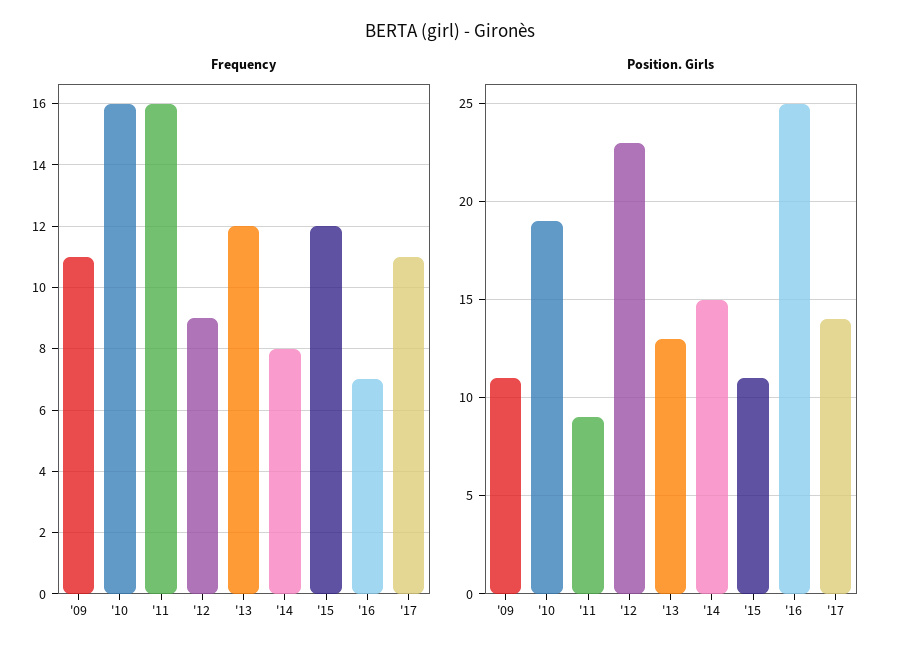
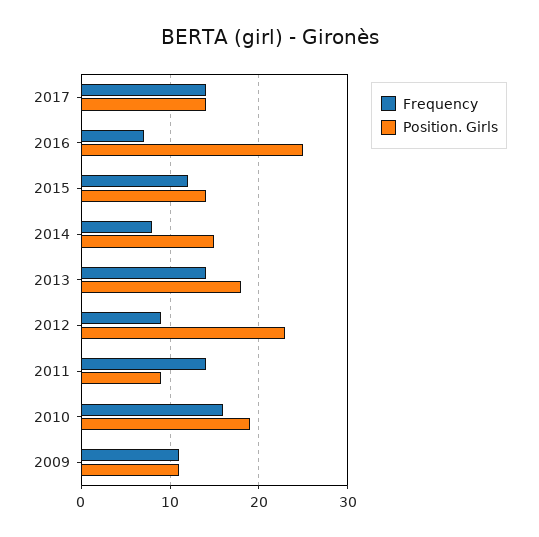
Frequency, '11: 16 -> 14
Frequency, '13: 12 -> 14
Frequency, '17: 11 -> 14
Position. Girls, '13: 13 -> 18
Position. Girls, '15: 11 -> 14

